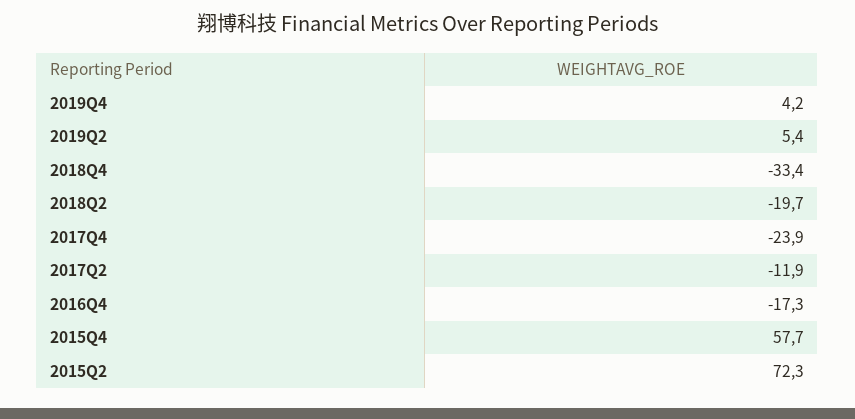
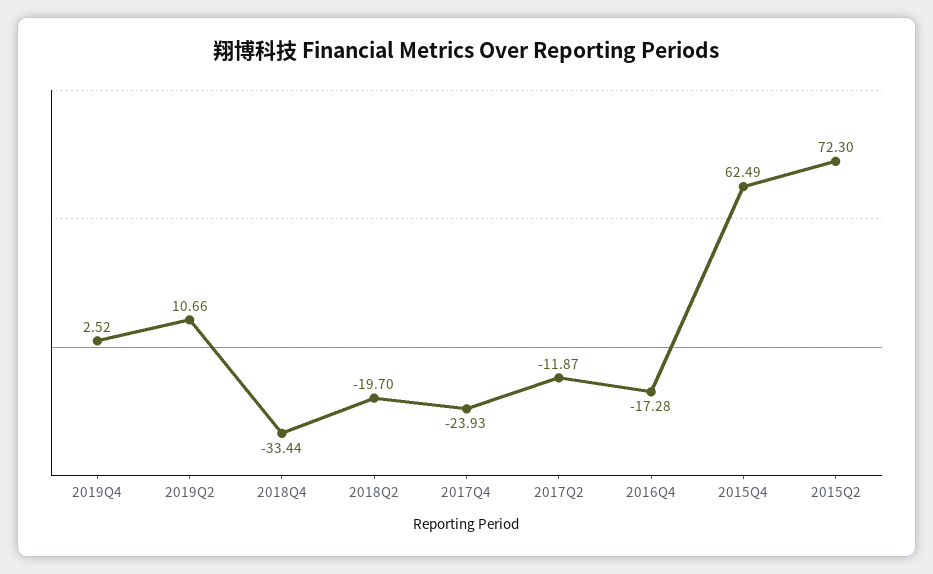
2019Q4: 4.2 -> 2.52
2019Q2: 5.4 -> 10.66
2015Q4: 57.7 -> 62.49

